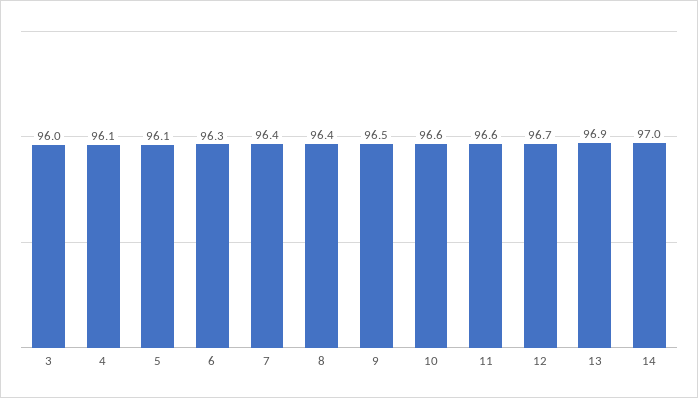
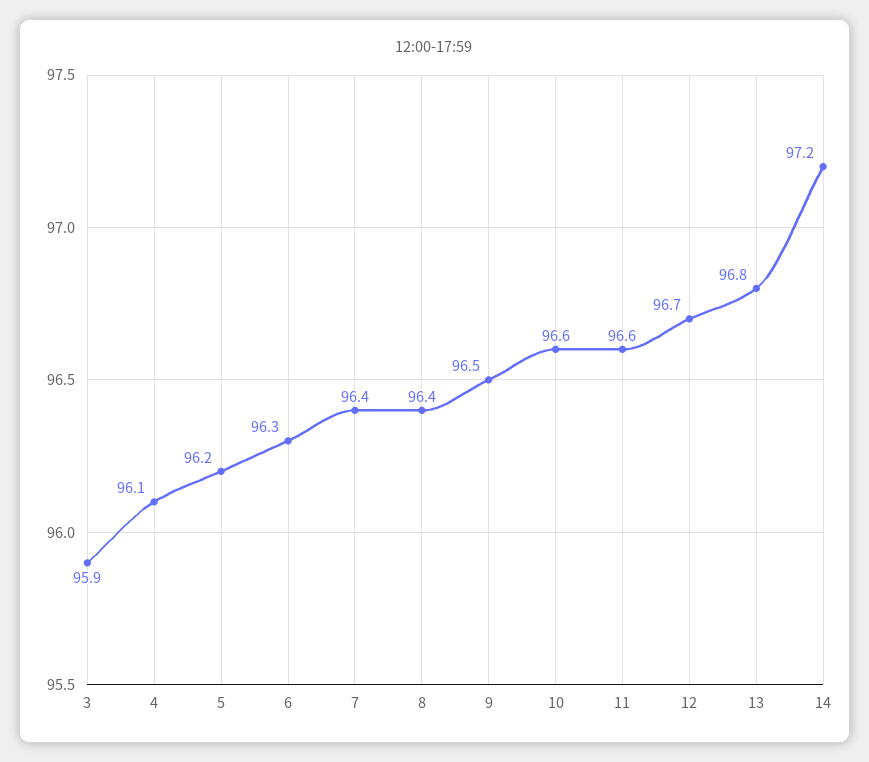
3: 96 -> 95.9
5: 96.1 -> 96.2
13: 96.9 -> 96.8
14: 97 -> 97.2

